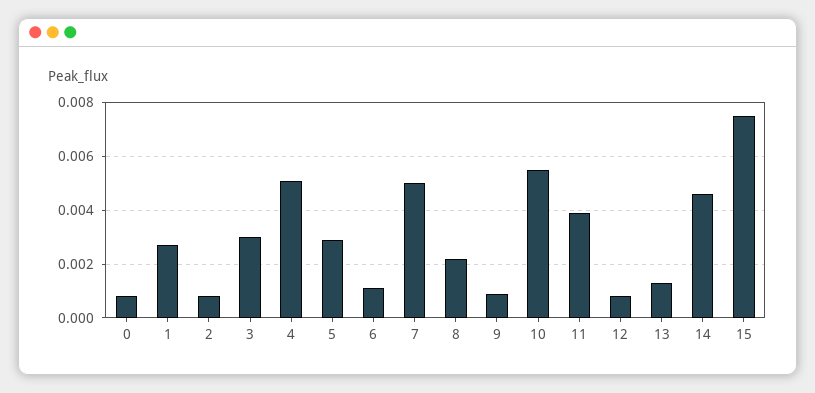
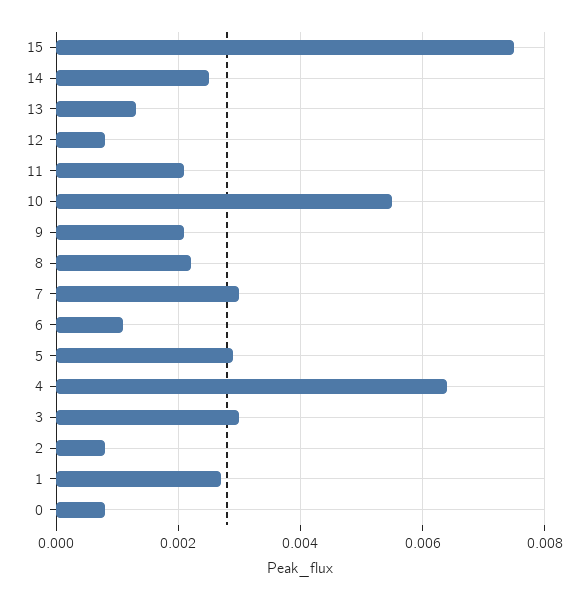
4: 0.005 -> 0.0065
7: 0.005 -> 0.003
9: 0.001 -> 0.002
11: 0.004 -> 0.002
14: 0.0045 -> 0.0025

